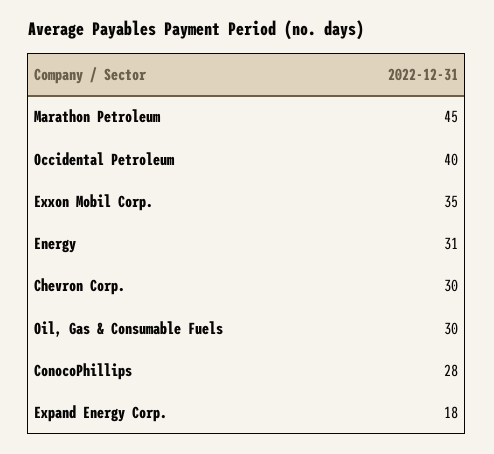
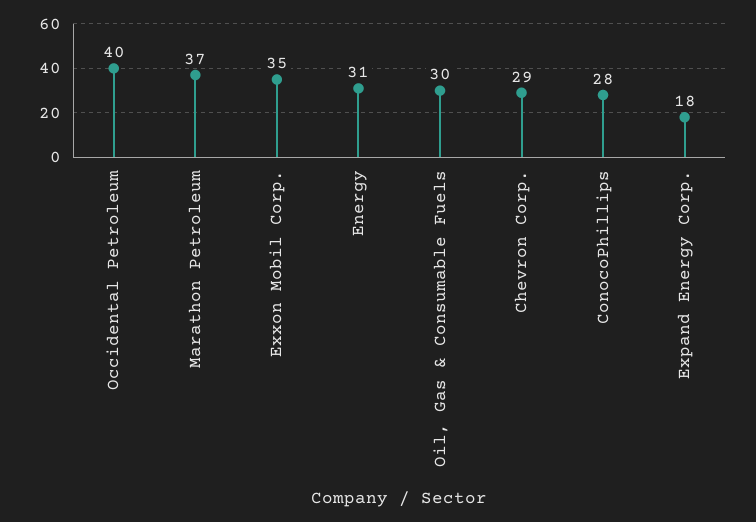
Marathon Petroleum: 45 -> 37
Chevron Corp.: 30 -> 29

